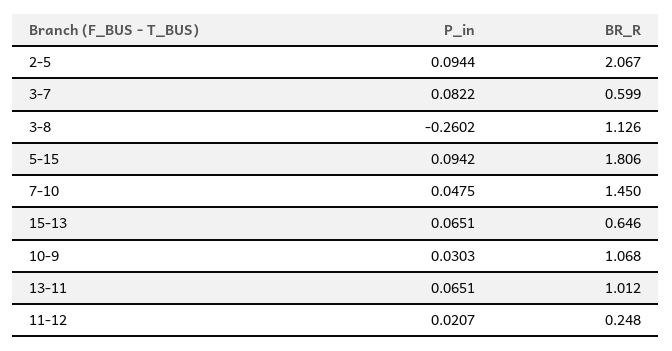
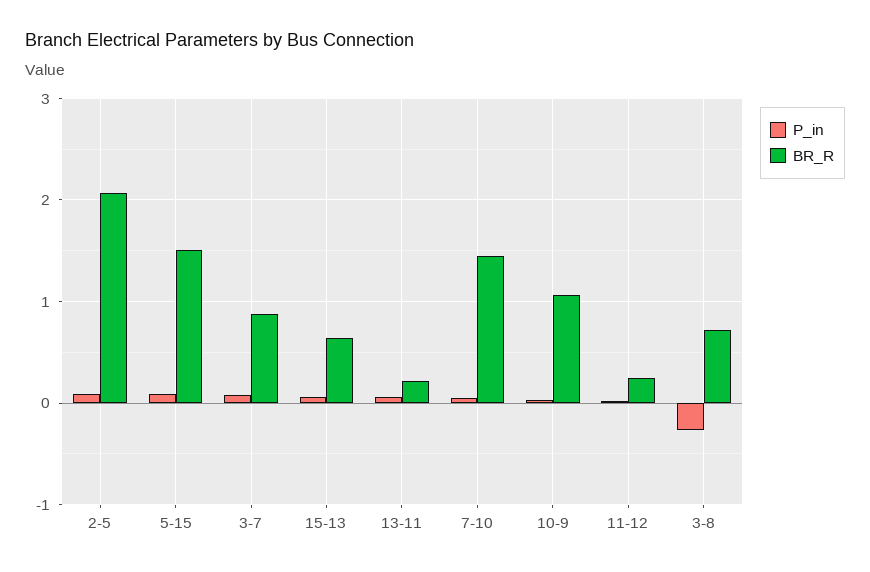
BR_R, 3-7: 0.599 -> 0.9
BR_R, 3-8: 1.126 -> 0.7
BR_R, 5-15: 1.806 -> 1.5
BR_R, 13-11: 1.012 -> 0.2

